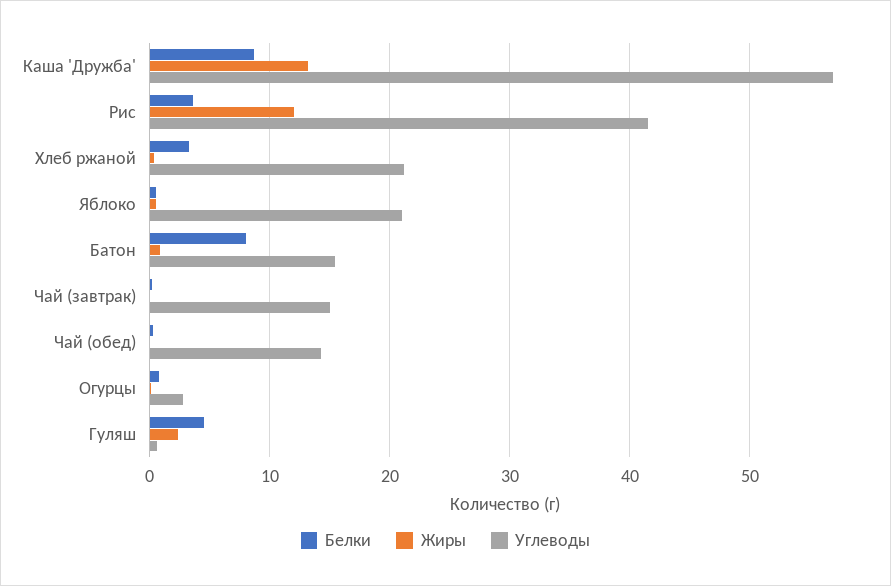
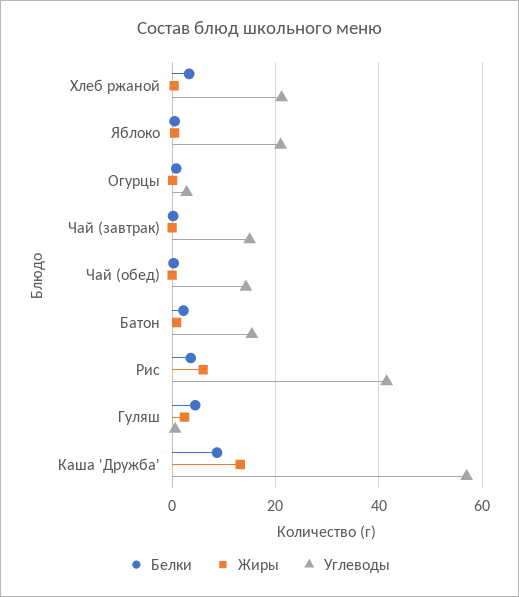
Жиры, Рис: 12 -> 6
Белки, Батон: 8 -> 2

